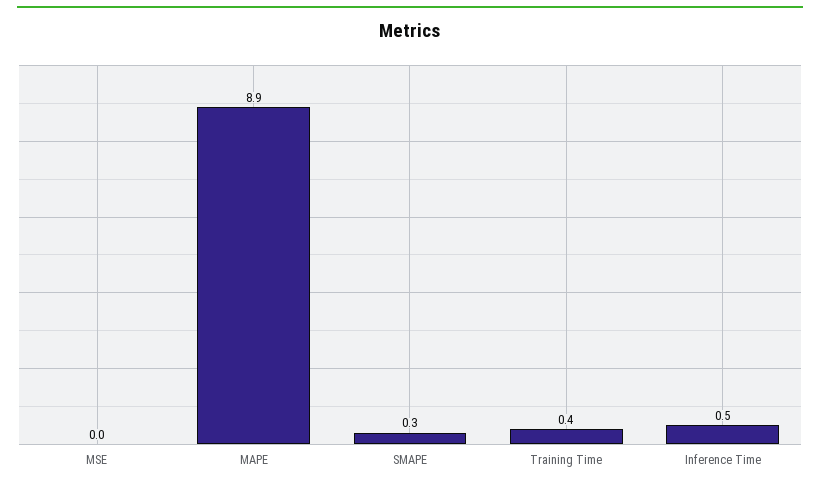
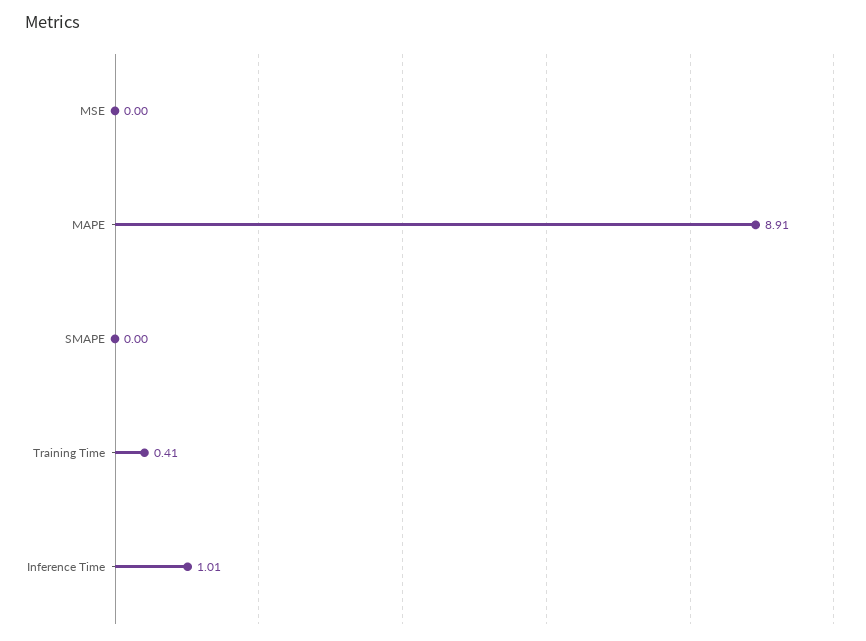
SMAPE: 0.3 -> 0
Inference Time: 0.5 -> 1.01

